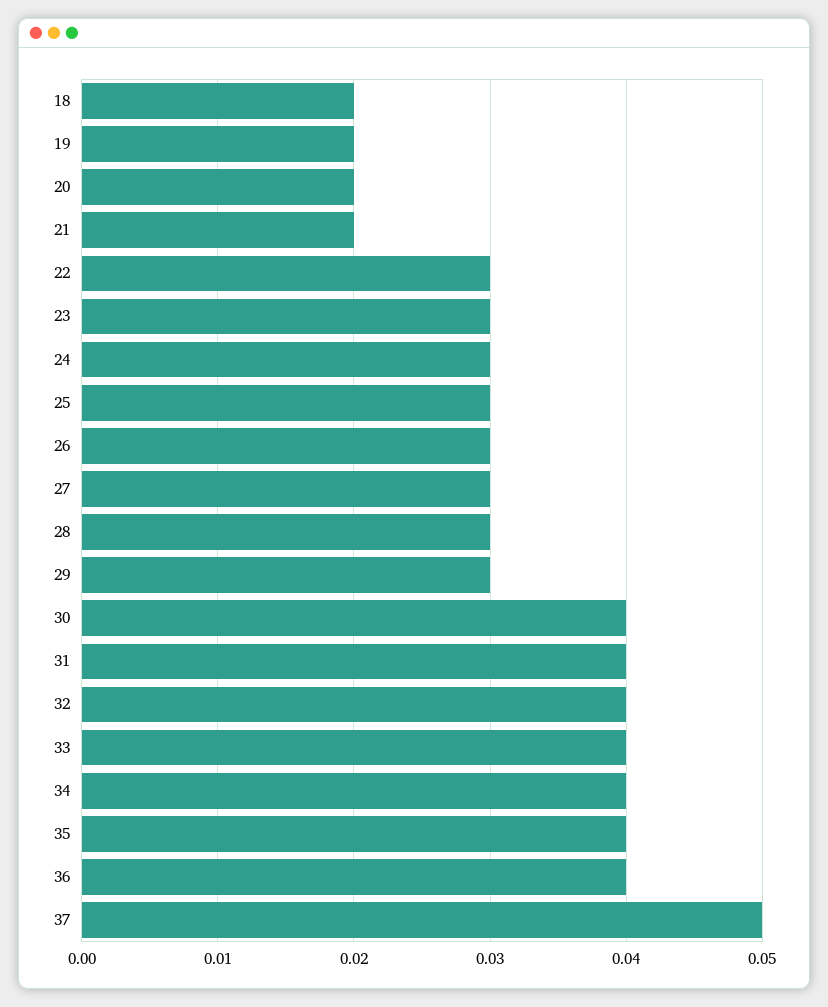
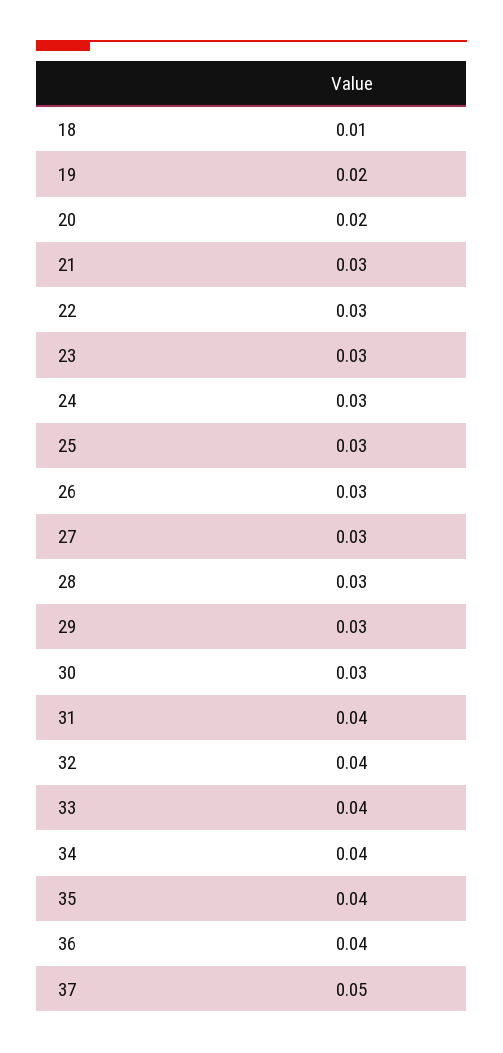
18: 0.02 -> 0.01
21: 0.02 -> 0.03
30: 0.04 -> 0.03

